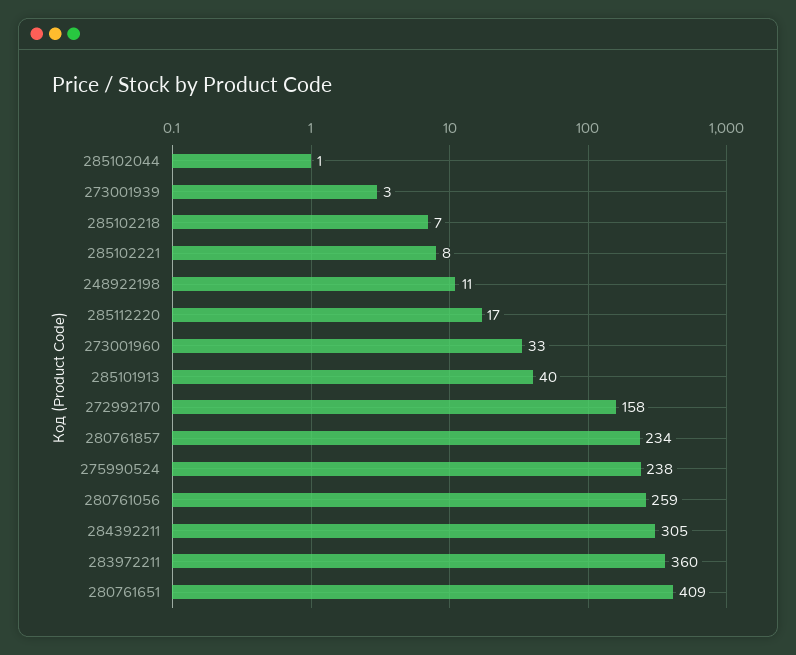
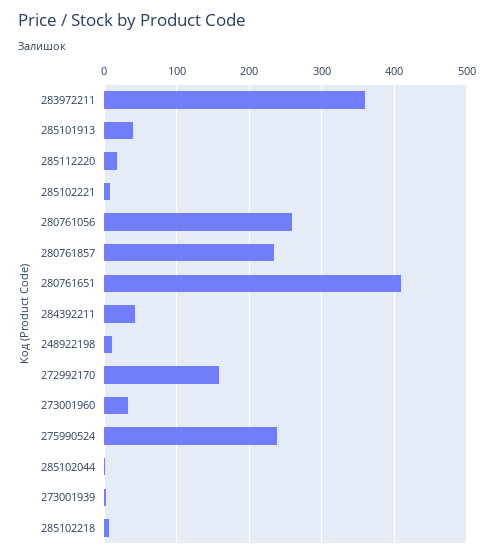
284392211: 305 -> 40

